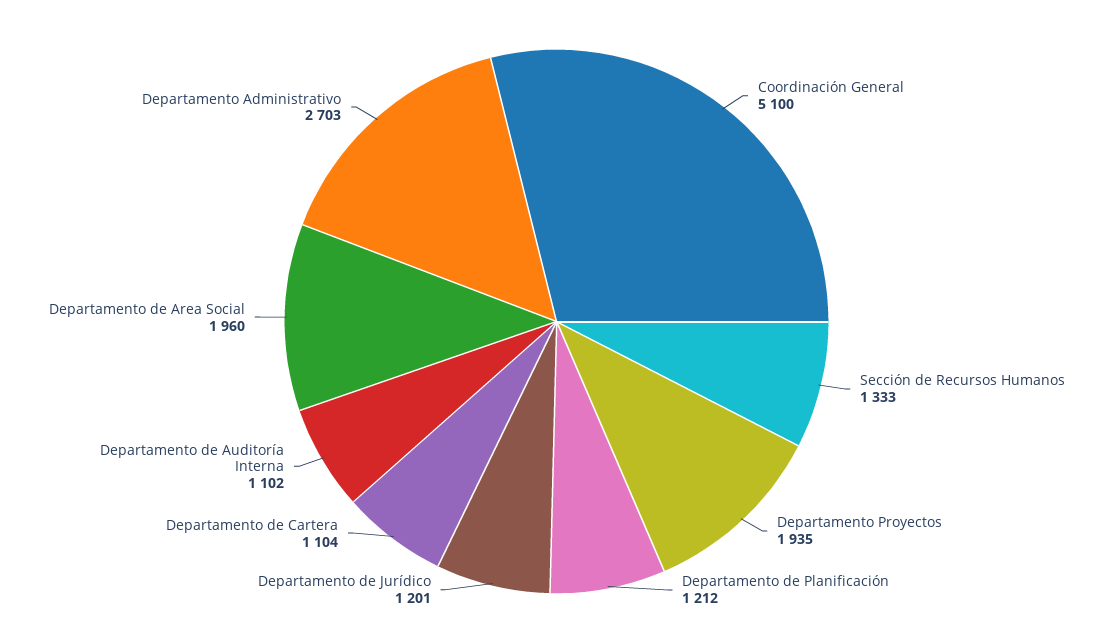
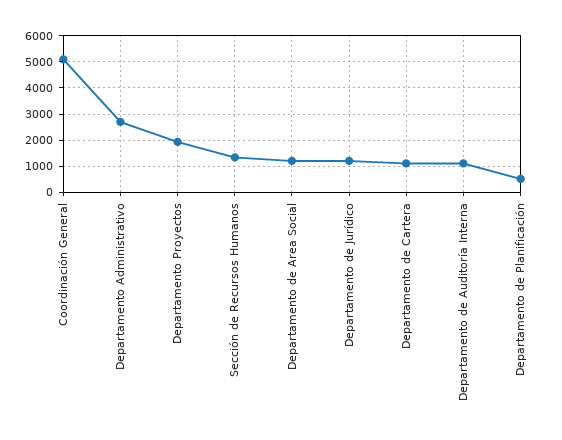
Departamento de Planificación: 1212 -> 500
Departamento de Area Social: 1960 -> 1250

